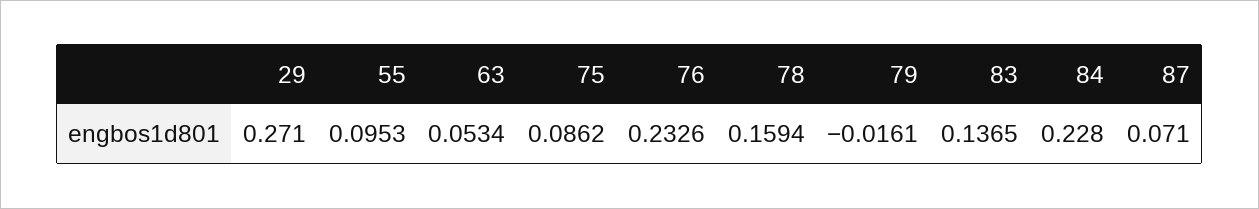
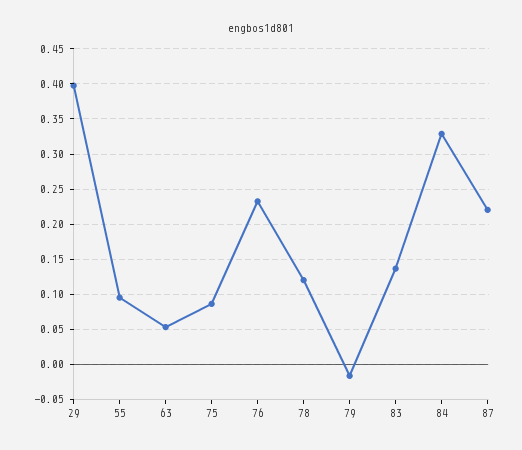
29: 0.271 -> 0.4
78: 0.1594 -> 0.12
84: 0.228 -> 0.33
87: 0.071 -> 0.22

